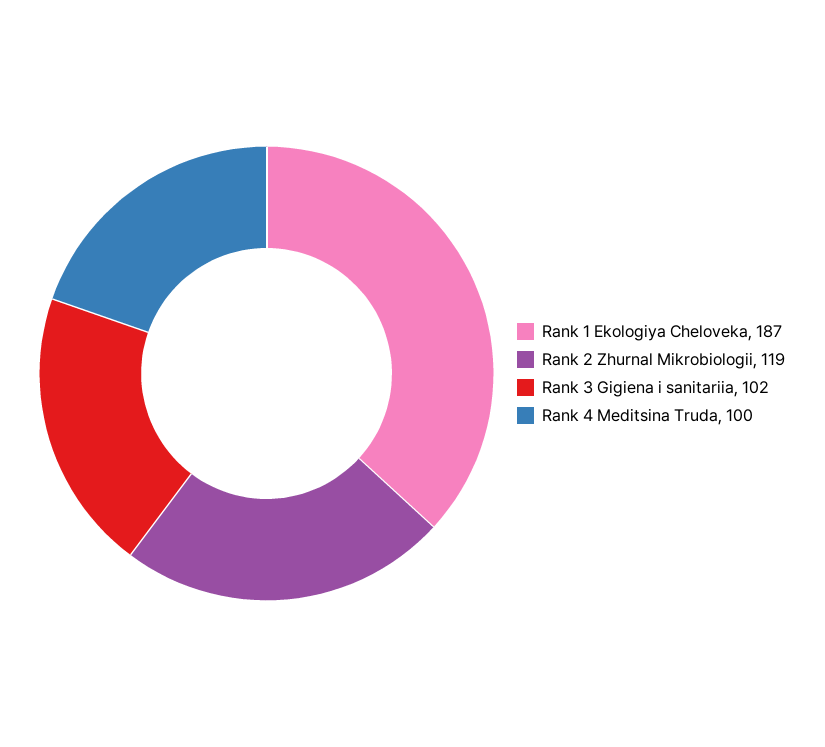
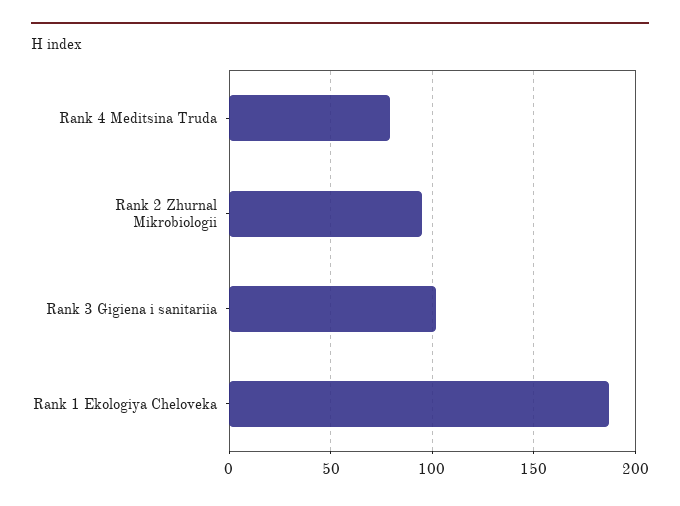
Rank 2 Zhurnal Mikrobiologii: 119 -> 95
Rank 4 Meditsina Truda: 100 -> 80

